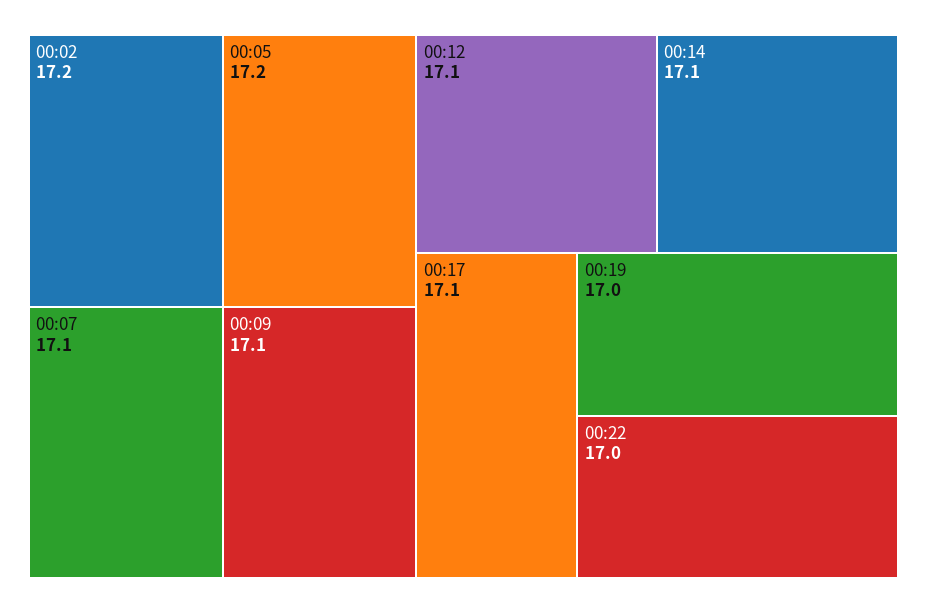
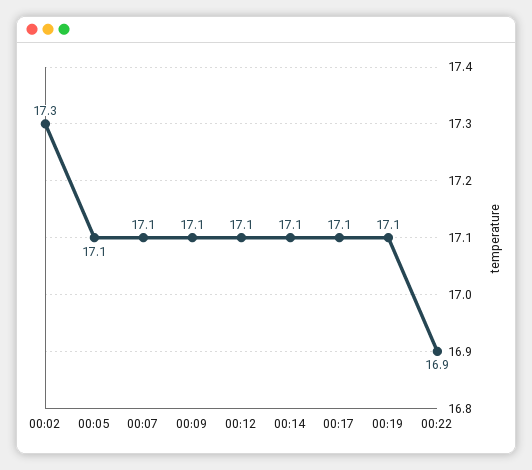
00:02: 17.2 -> 17.3
00:05: 17.2 -> 17.1
00:19: 17 -> 17.1
00:22: 17 -> 16.9

